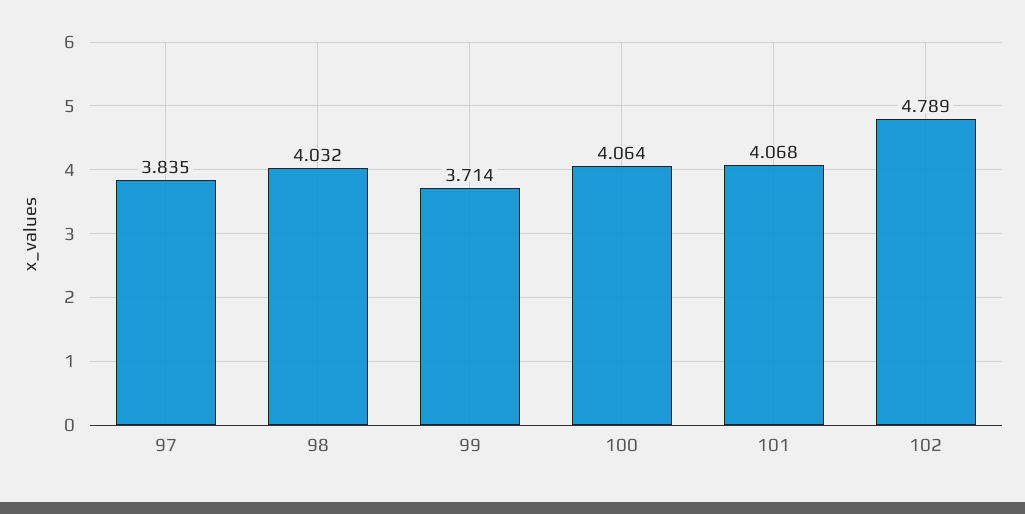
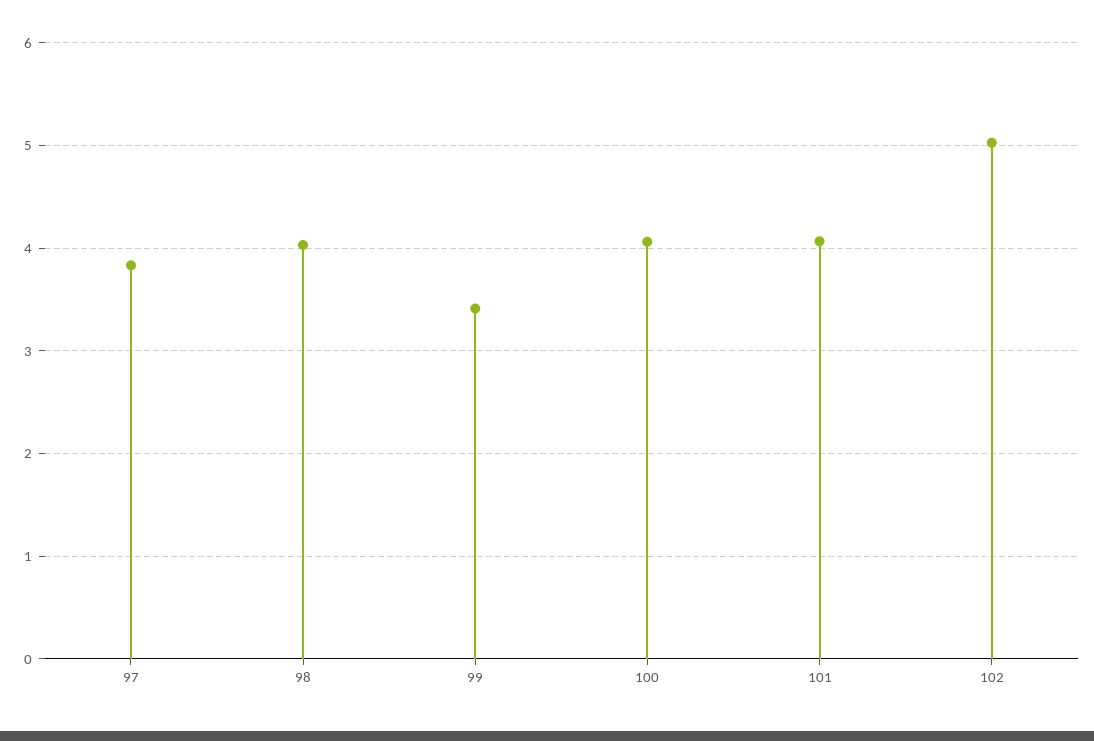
99: 3.714 -> 3.4
102: 4.789 -> 5

